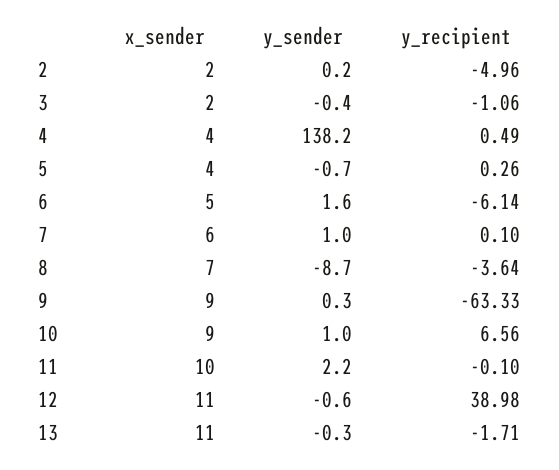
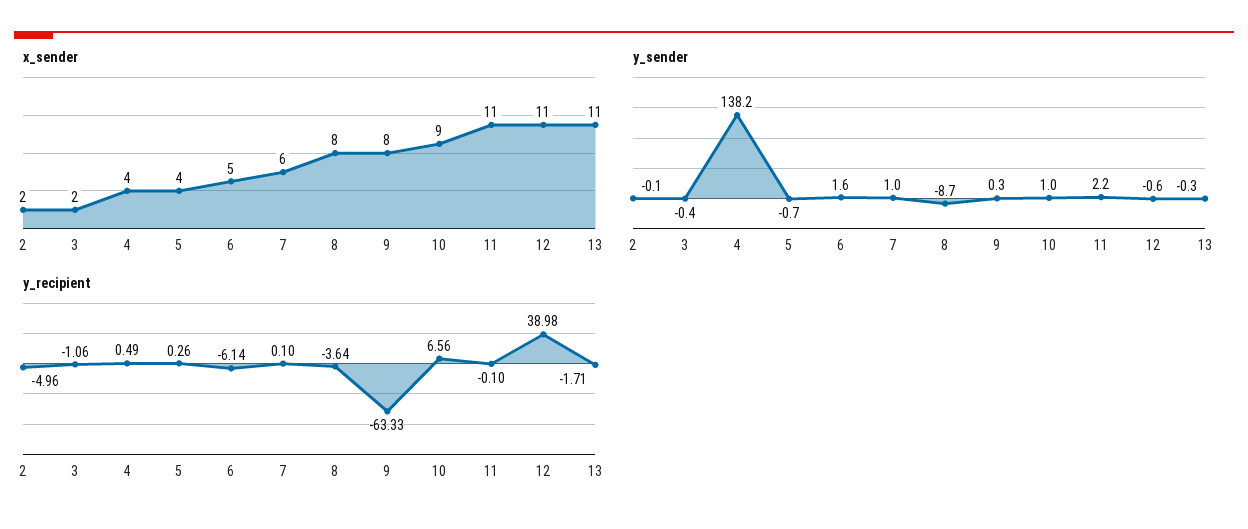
y_sender, 2: 0.2 -> -0.1
x_sender, 8: 7 -> 8
x_sender, 9: 9 -> 8
x_sender, 11: 10 -> 11

